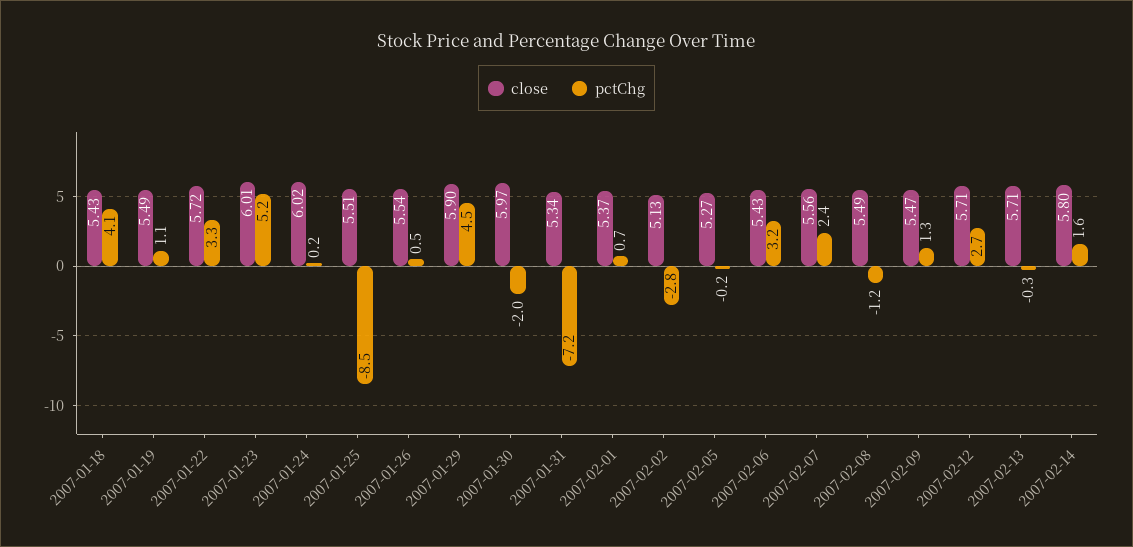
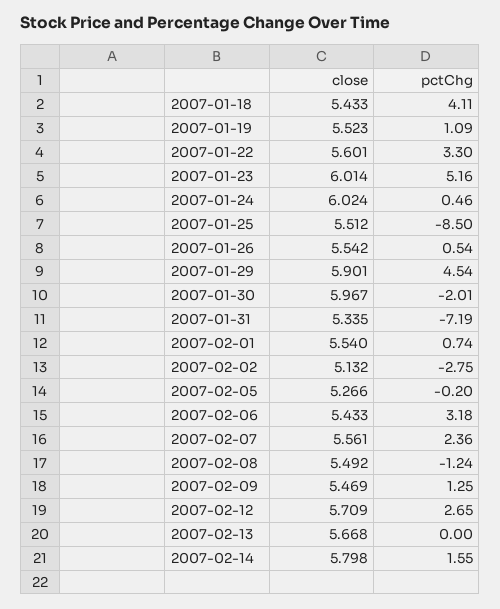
close, 2007-01-19: 5.49 -> 5.523
close, 2007-01-22: 5.72 -> 5.601
pctChg, 2007-01-24: 0.2 -> 0.46
close, 2007-02-01: 5.37 -> 5.54
close, 2007-02-13: 5.71 -> 5.668
pctChg, 2007-02-13: -0.3 -> 0

